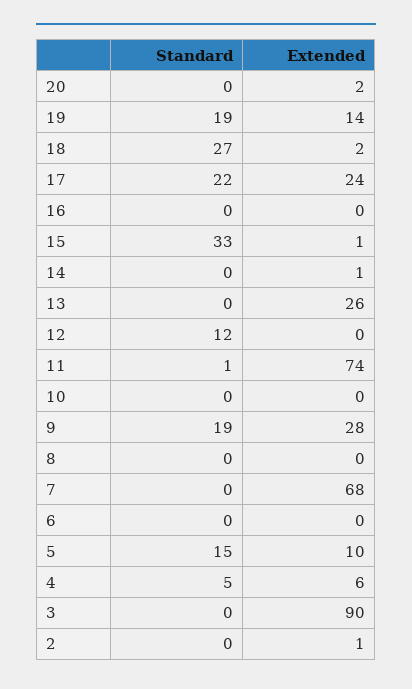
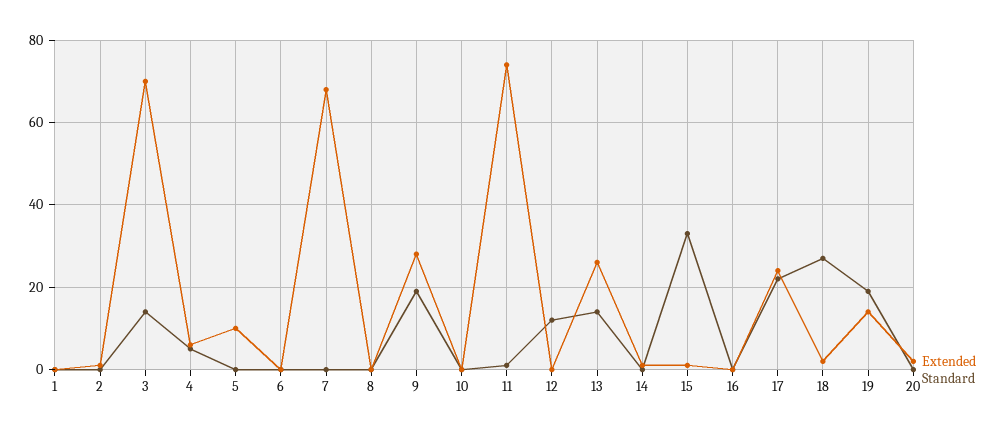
Standard, 13: 0 -> 15
Standard, 5: 15 -> 0
Standard, 3: 0 -> 15
Extended, 3: 90 -> 70
Extended, 1: none -> 0
Standard, 1: none -> 0

